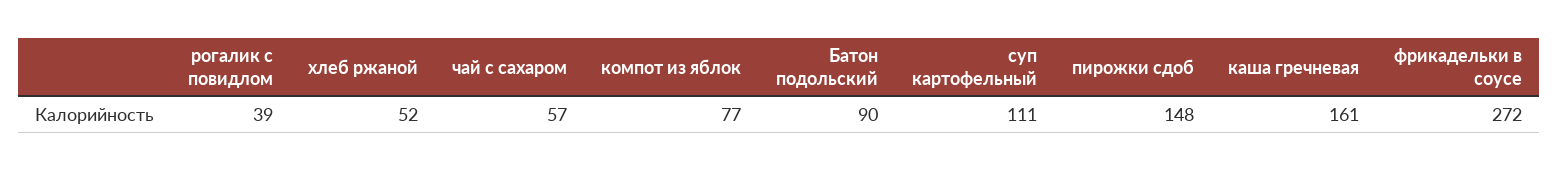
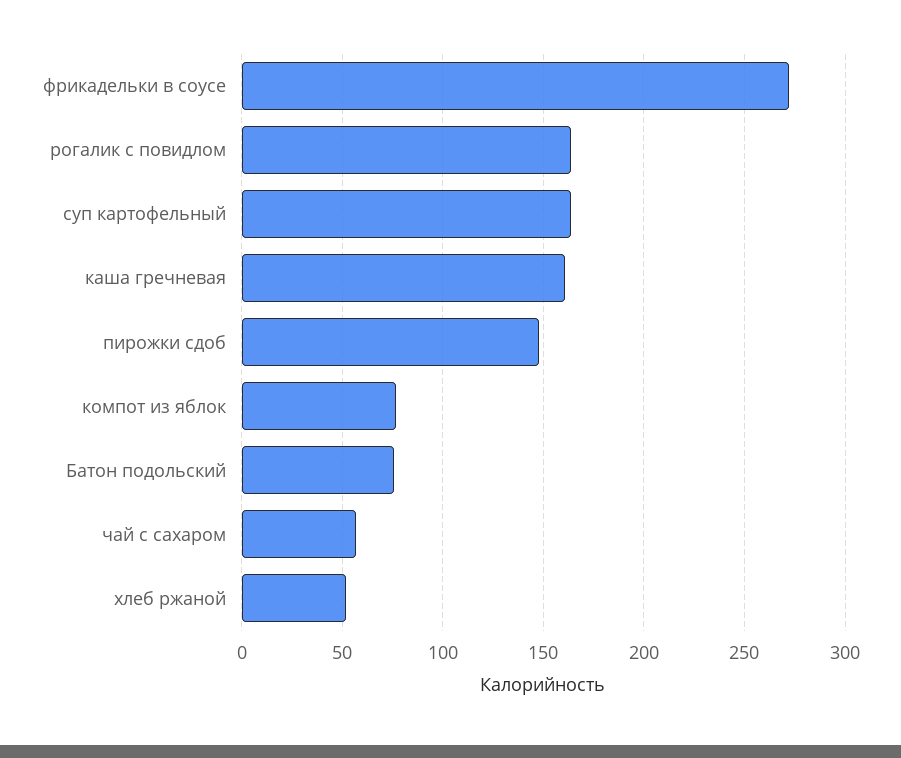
рогалик с повидлом: 39 -> 165
Батон подольский: 90 -> 75
суп картофельный: 111 -> 165

